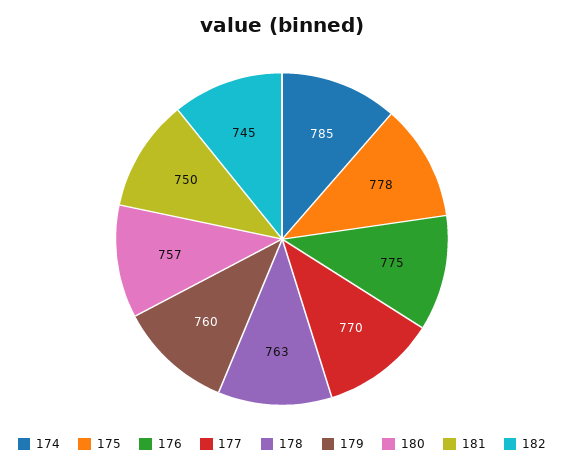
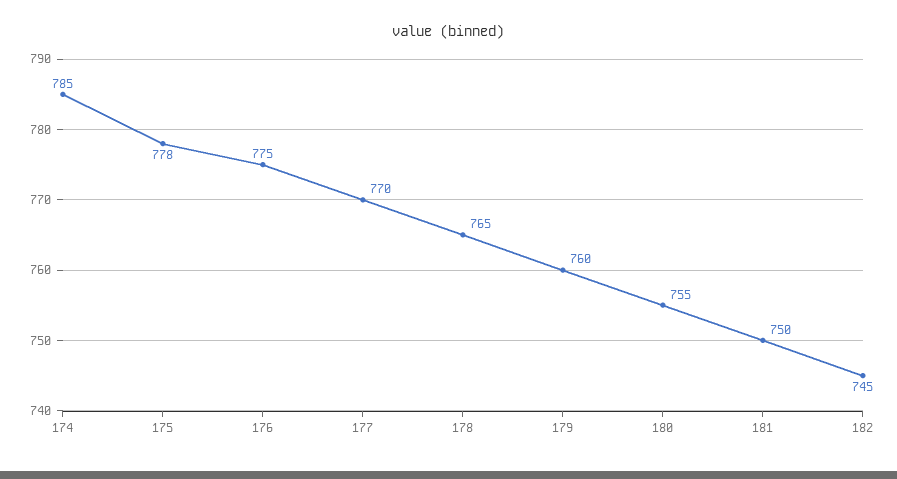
178: 763 -> 765
180: 757 -> 755

